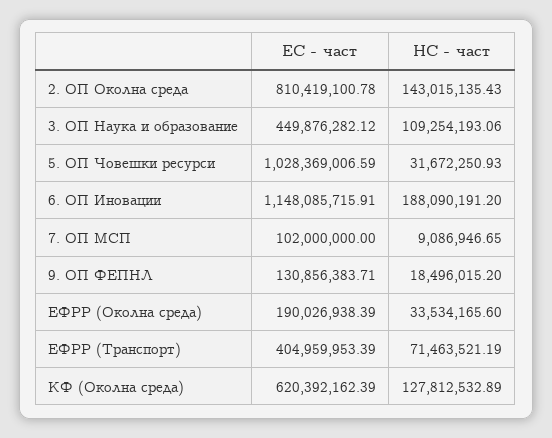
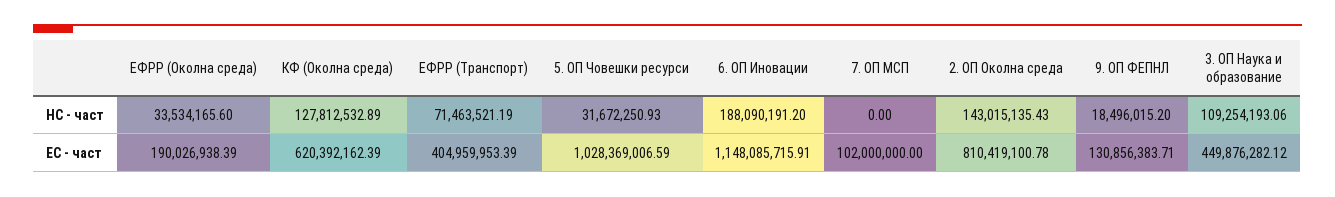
НС - част, 7. ОП МСП: 9086946.65 -> 0

